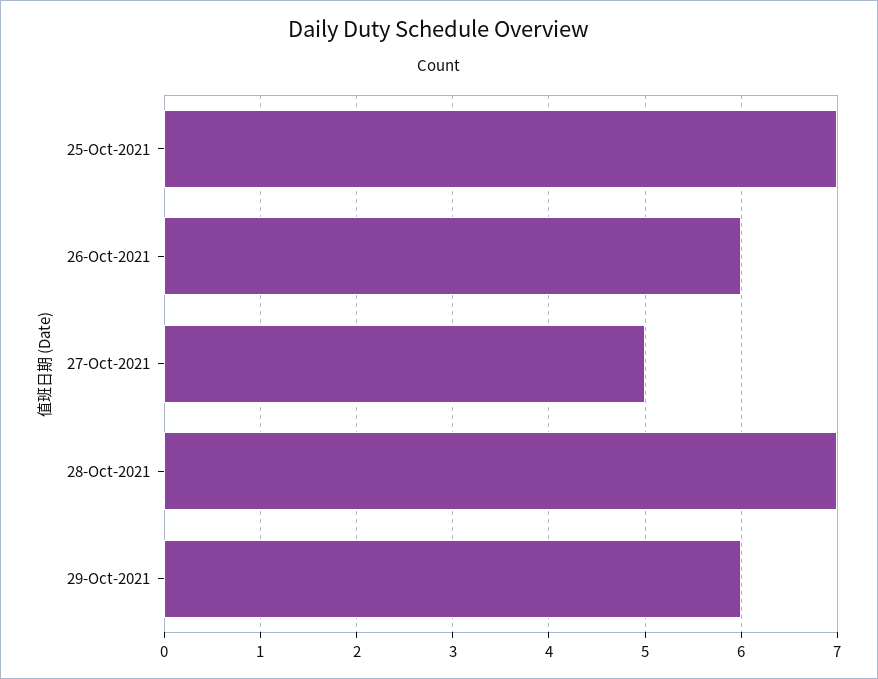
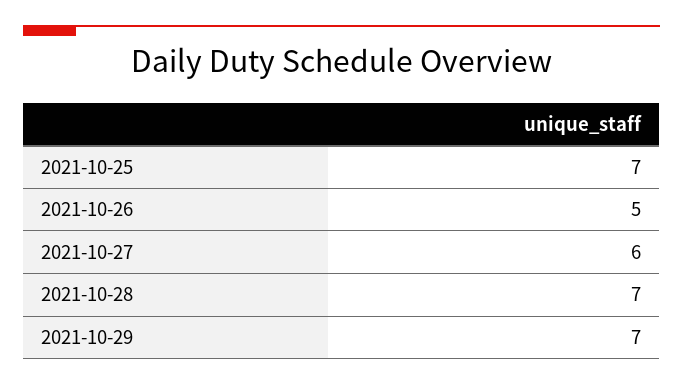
26-Oct-2021: 6 -> 5
27-Oct-2021: 5 -> 6
29-Oct-2021: 6 -> 7

